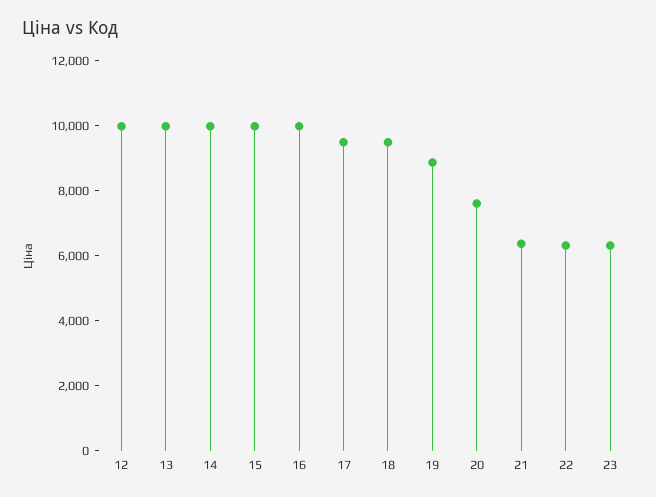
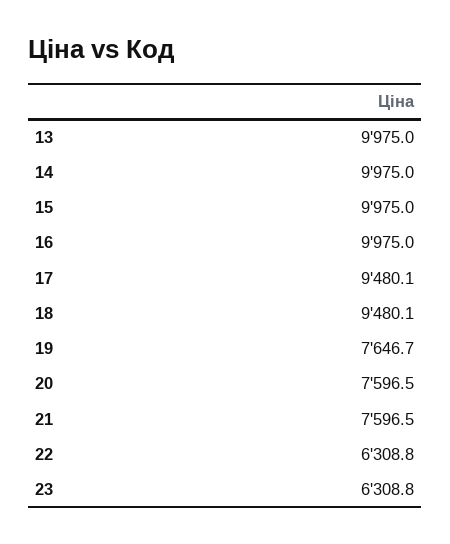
12: 10000 -> none
19: 9000 -> 7646.7
21: 6500 -> 7596.5

